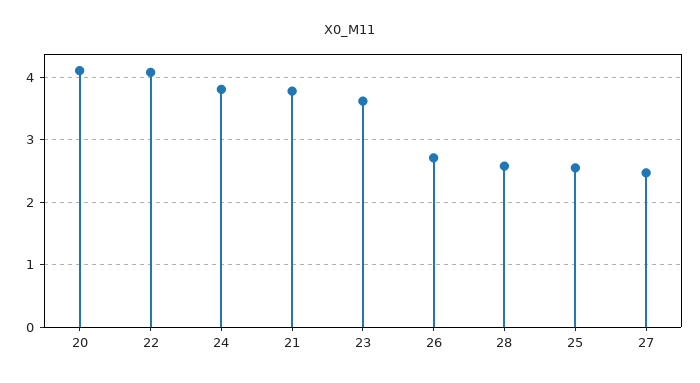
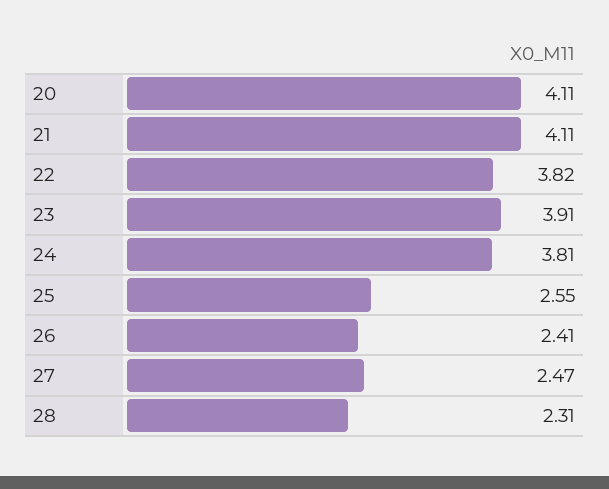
22: 4.1 -> 3.82
21: 3.8 -> 4.11
23: 3.6 -> 3.91
26: 2.7 -> 2.41
28: 2.6 -> 2.31

